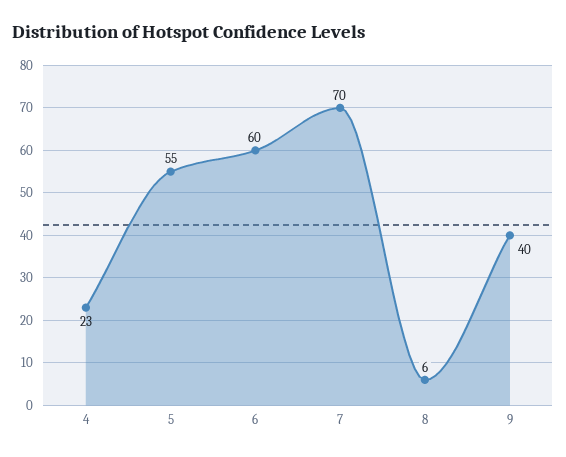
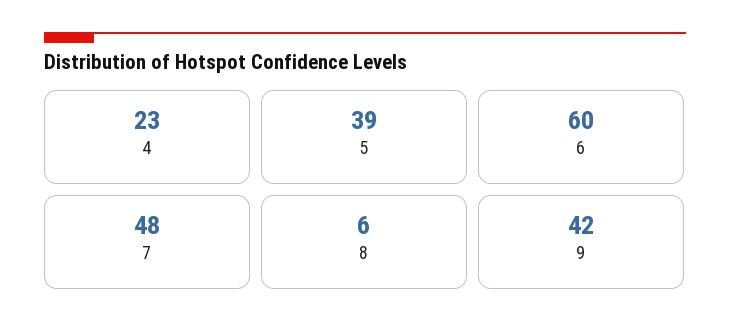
5: 55 -> 39
7: 70 -> 48
9: 40 -> 42

